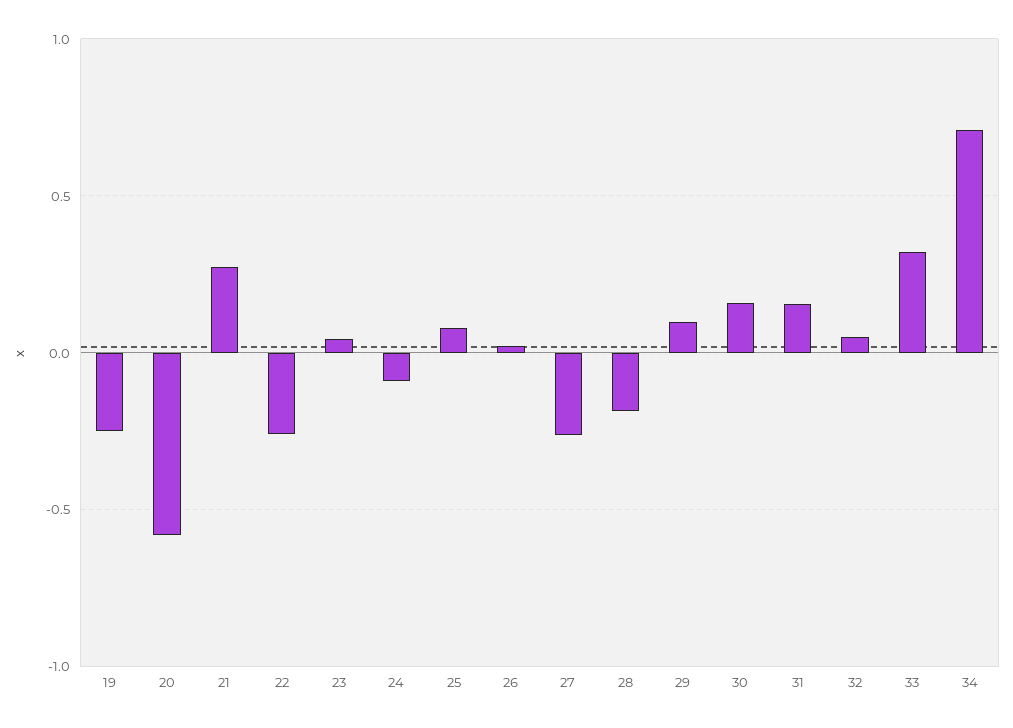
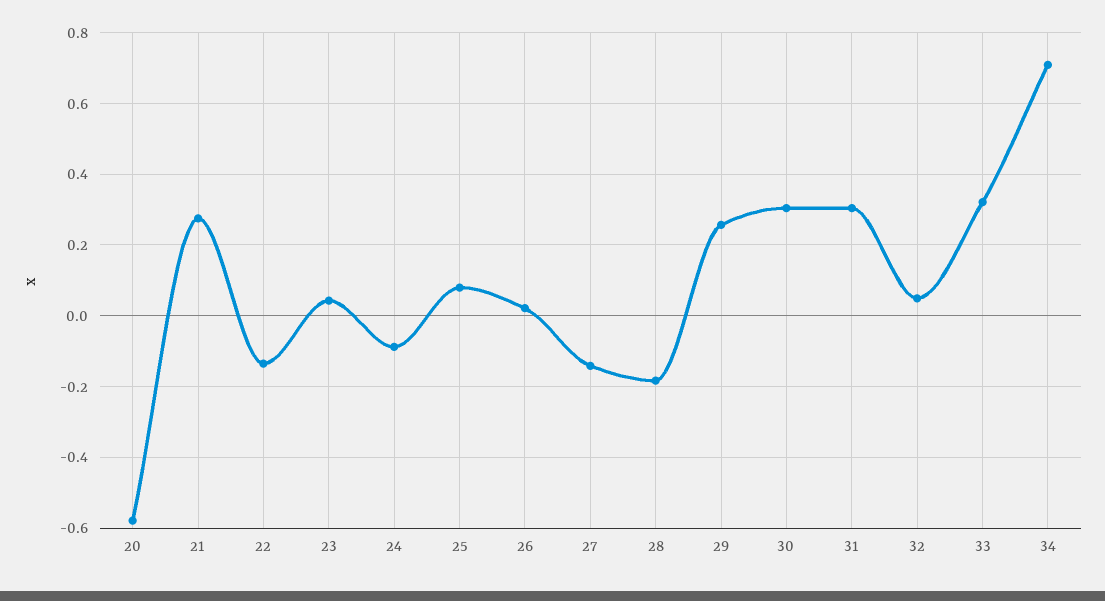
19: -0.25 -> none
22: -0.25 -> -0.14
27: -0.25 -> -0.14
29: 0.1 -> 0.26
30: 0.15 -> 0.3
31: 0.15 -> 0.3

